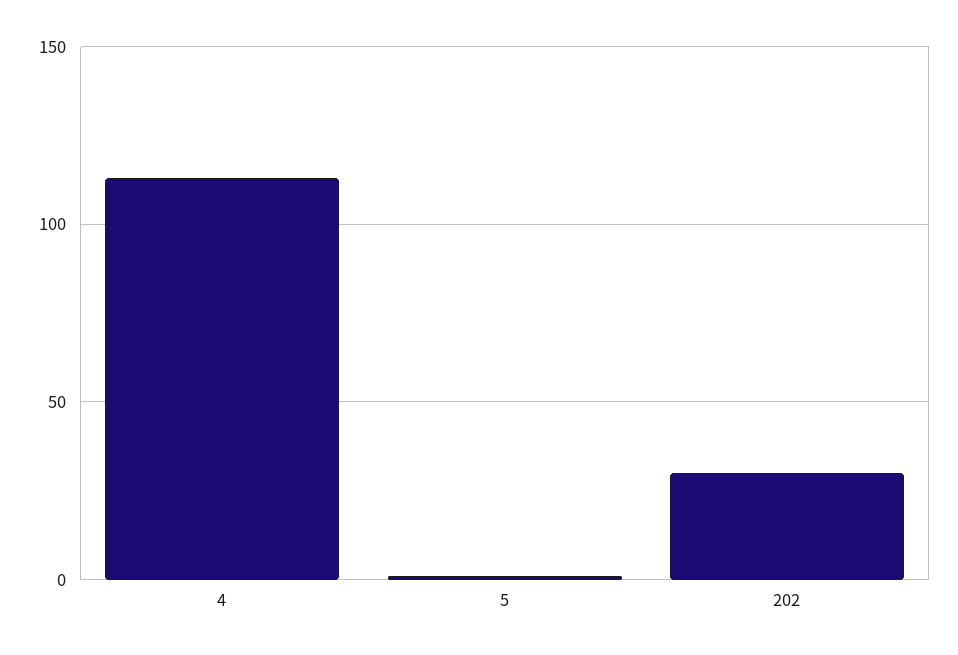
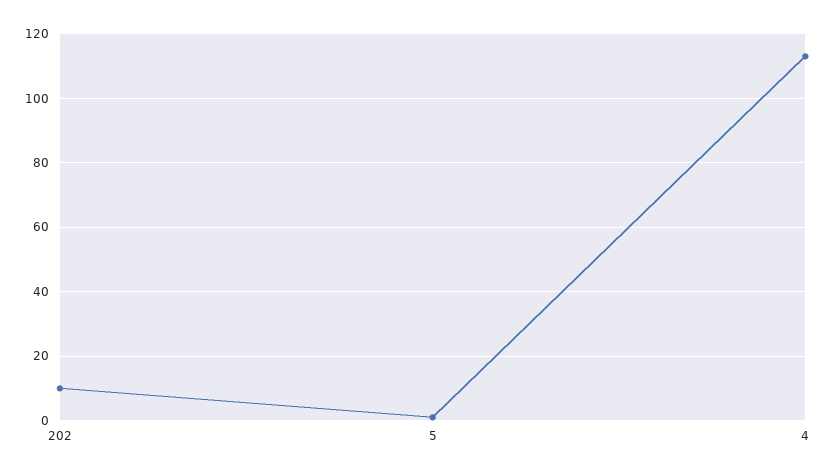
202: 30 -> 10

